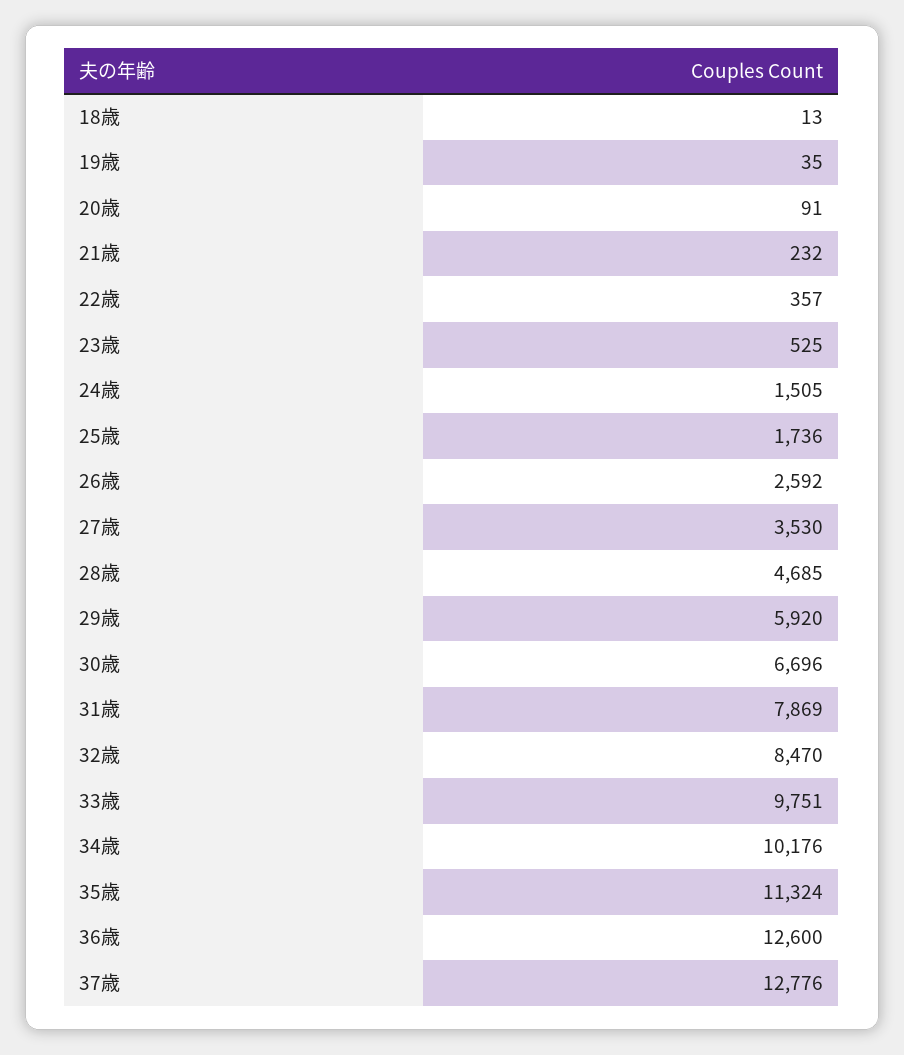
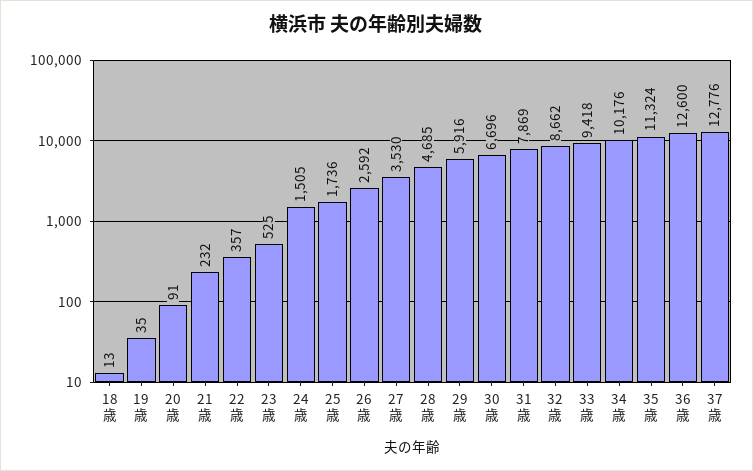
29歳: 5920 -> 5916
32歳: 8470 -> 8662
33歳: 9751 -> 9418

